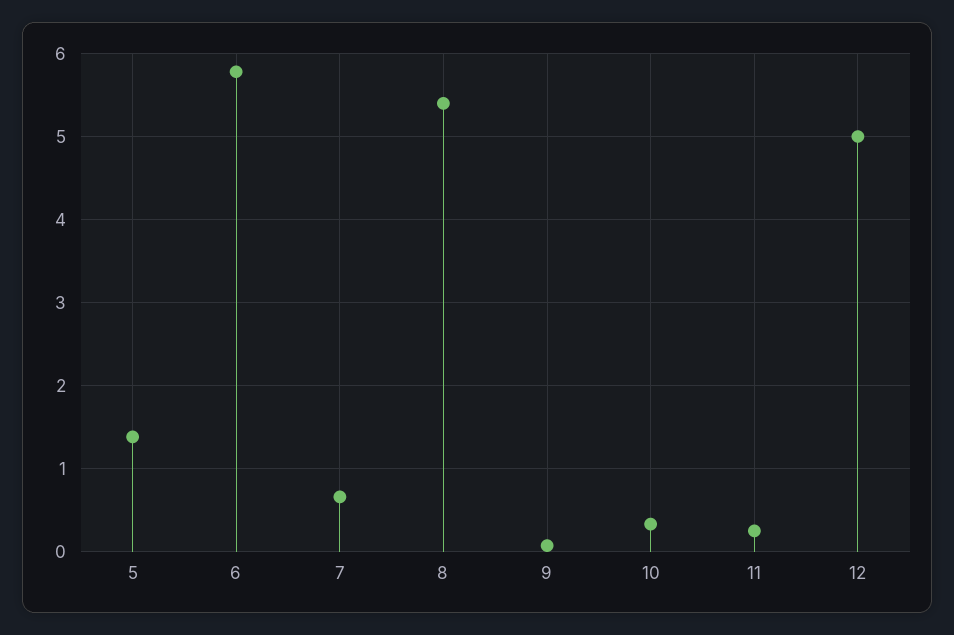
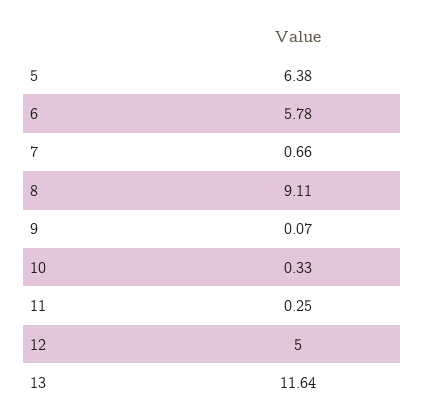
5: 1.4 -> 6.38
8: 5.4 -> 9.11
13: none -> 11.64

